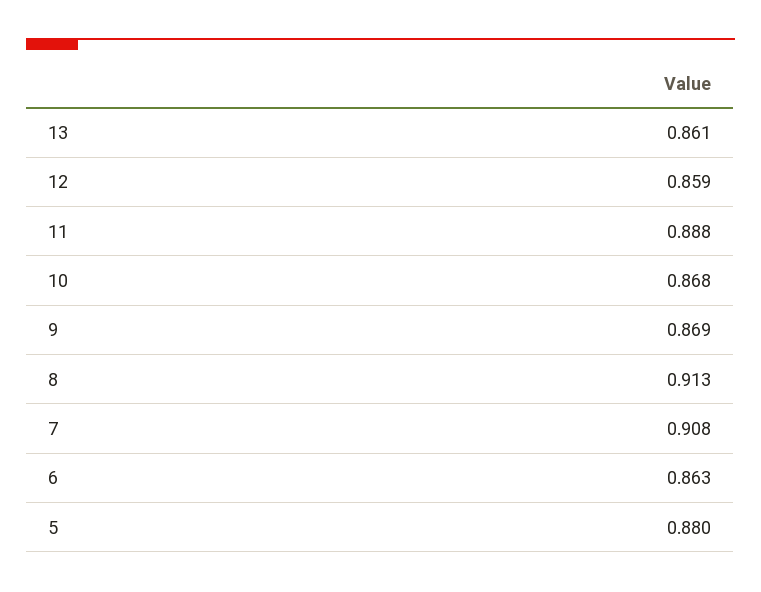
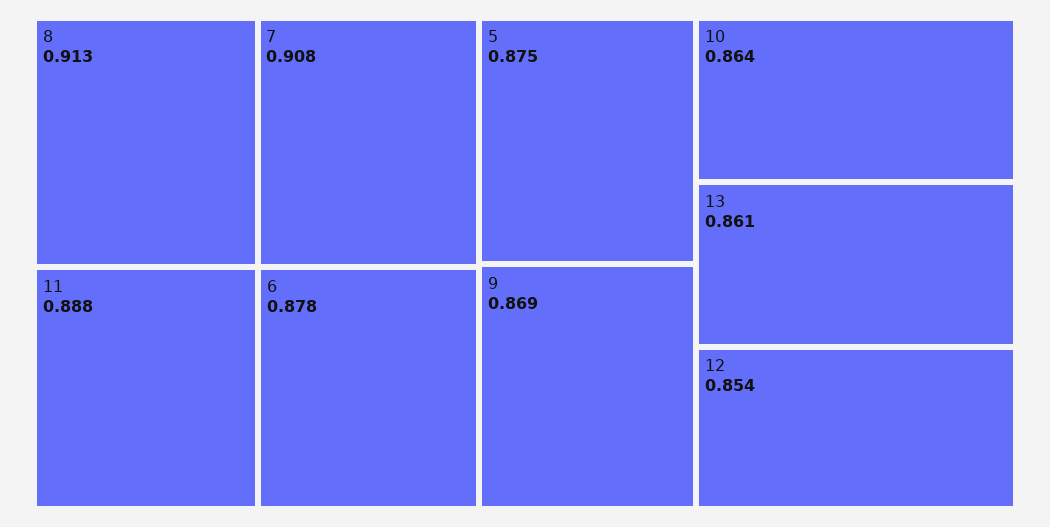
12: 0.859 -> 0.854
10: 0.868 -> 0.864
6: 0.863 -> 0.878
5: 0.88 -> 0.875

